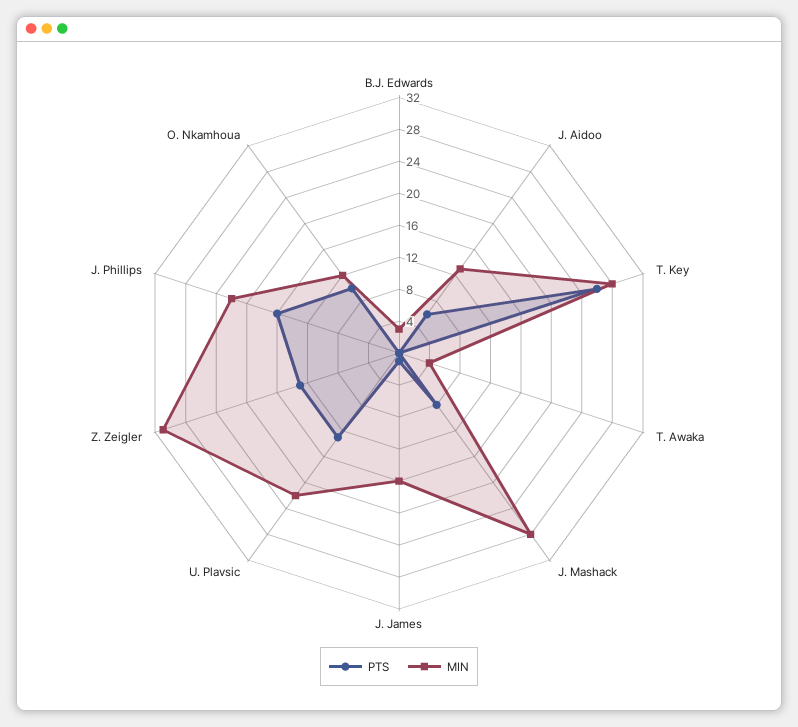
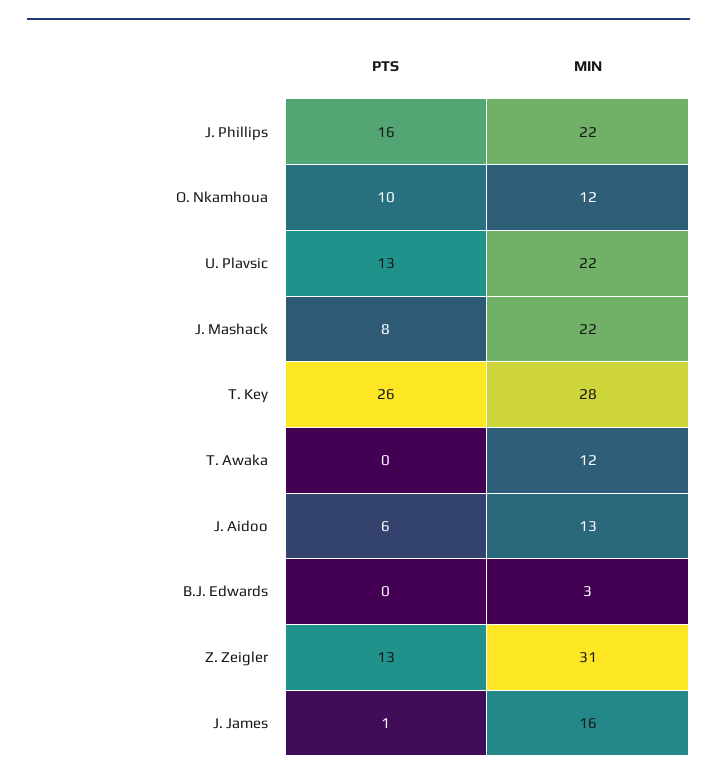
MIN, T. Awaka: 4 -> 12
MIN, J. Mashack: 28 -> 22

